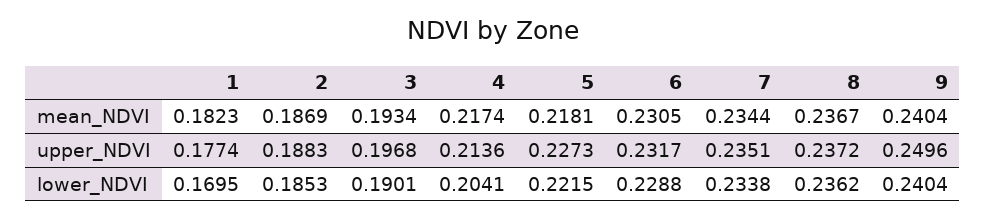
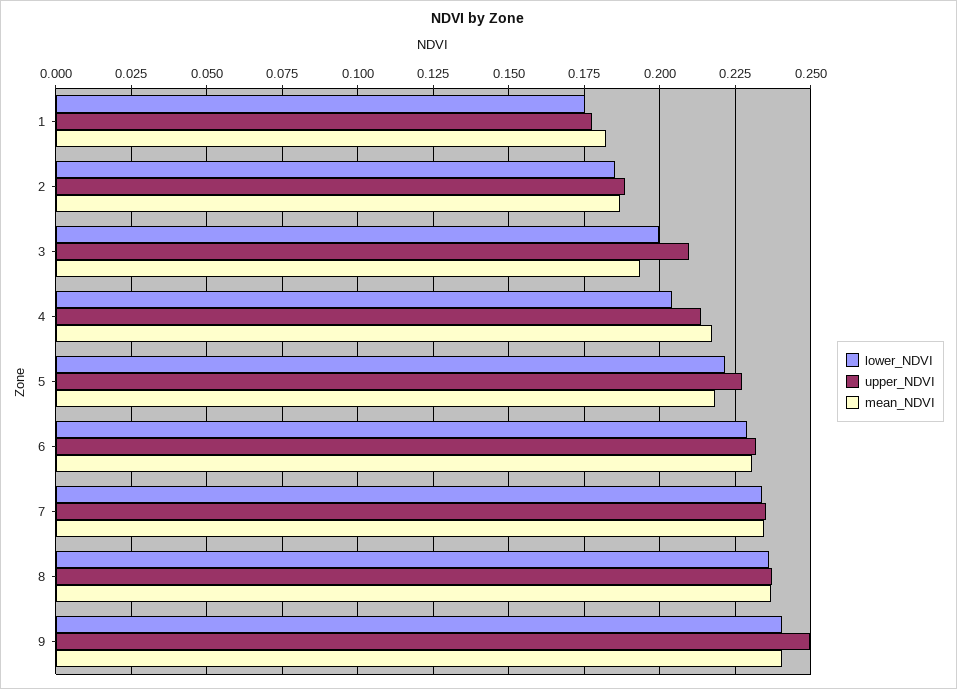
upper_NDVI, 3: 0.1968 -> 0.21
lower_NDVI, 1: 0.1695 -> 0.175
lower_NDVI, 3: 0.1901 -> 0.2

